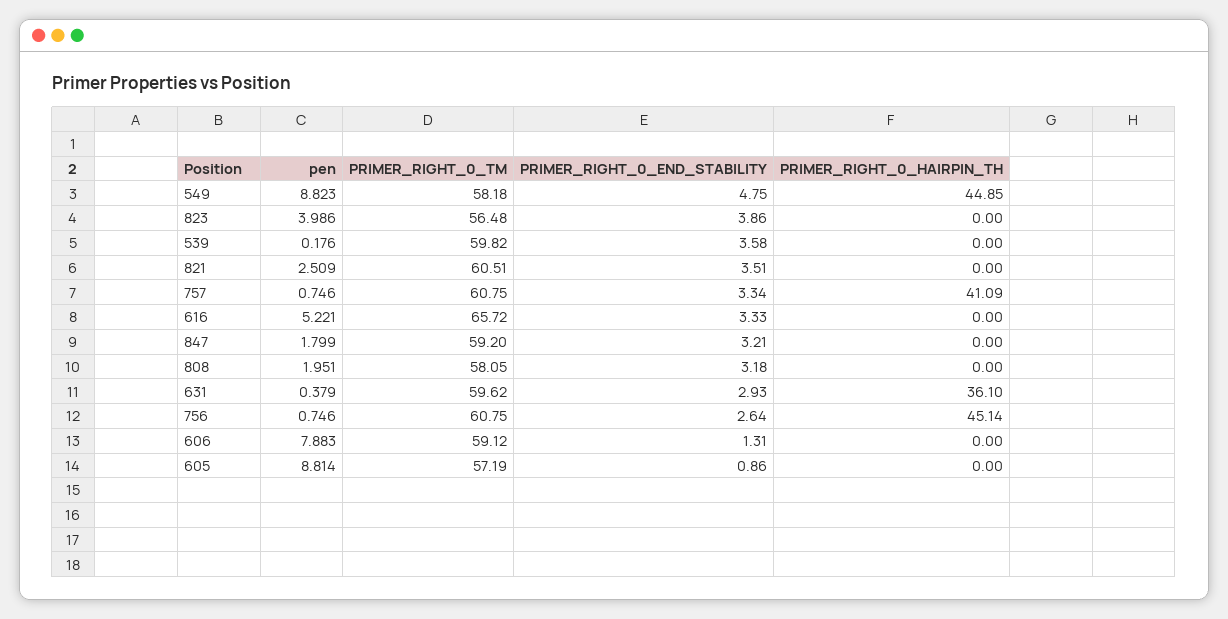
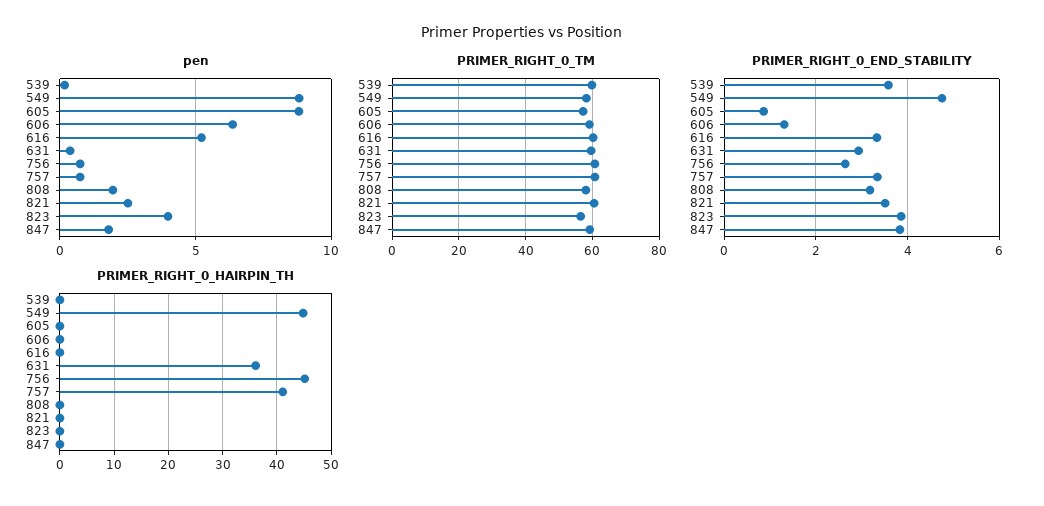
PRIMER_RIGHT_0_TM, 616: 65.72 -> 60
PRIMER_RIGHT_0_END_STABILITY, 847: 3.21 -> 3.8
pen, 606: 7.883 -> 6.5

